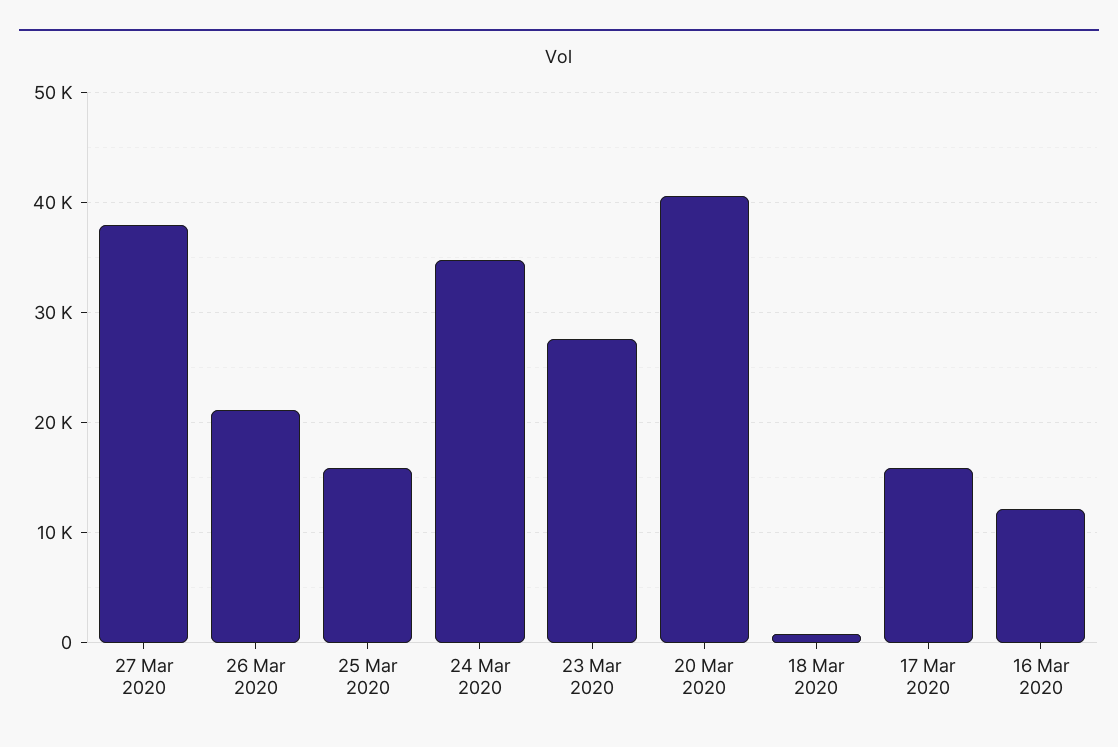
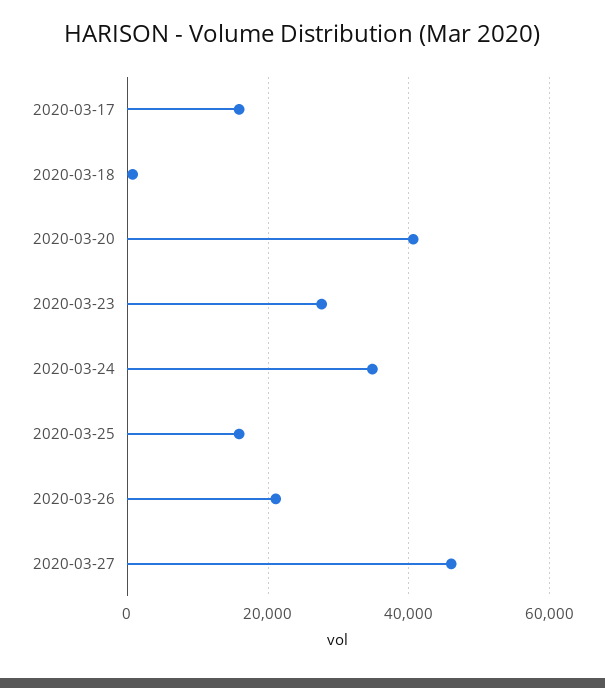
27 Mar 2020: 38000 -> 46000
16 Mar 2020: 12000 -> none

